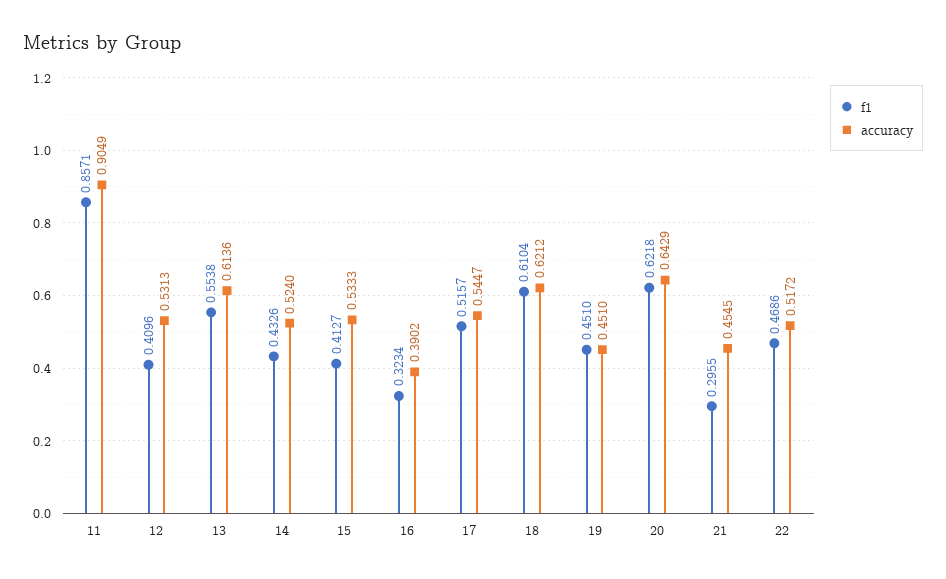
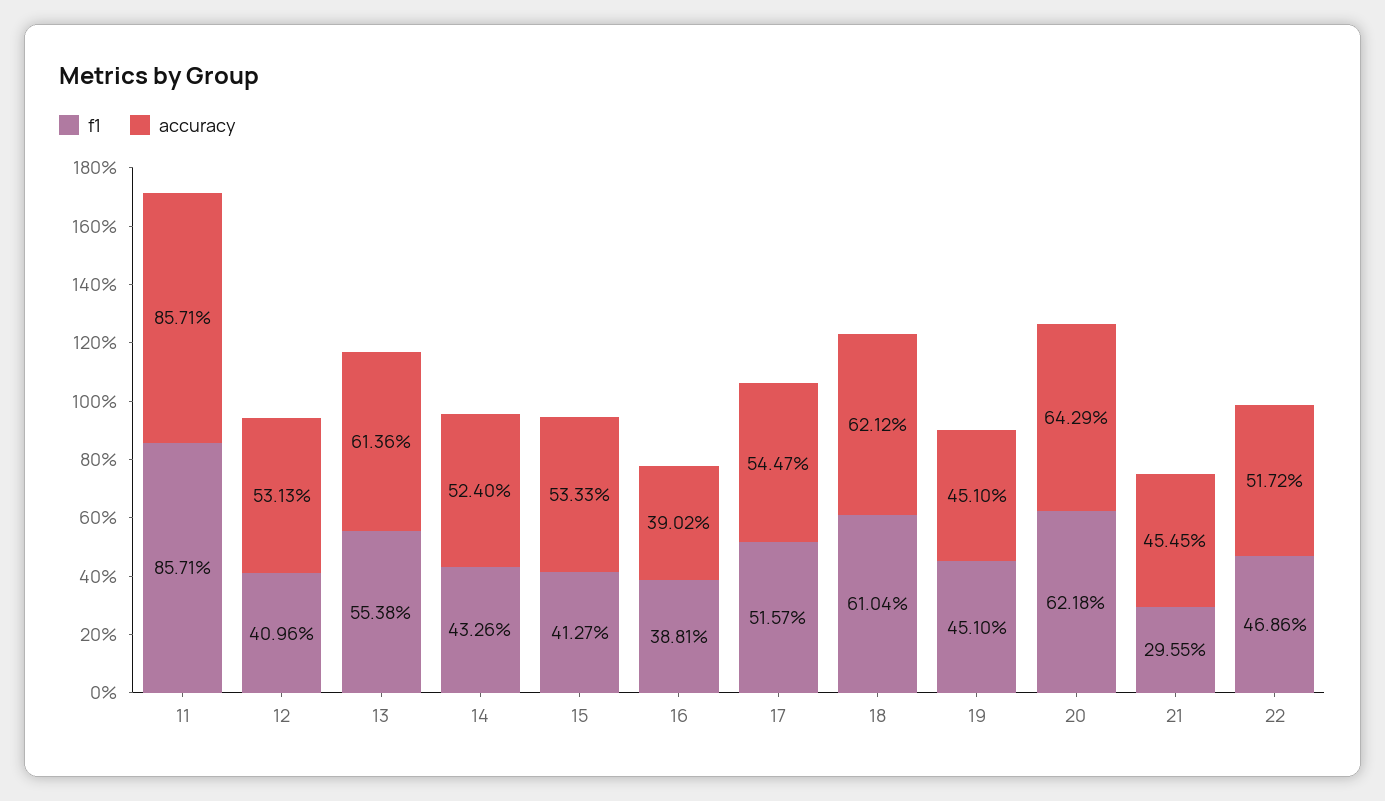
accuracy, 11: 0.9049 -> 0.8571
f1, 16: 0.3234 -> 0.3881

